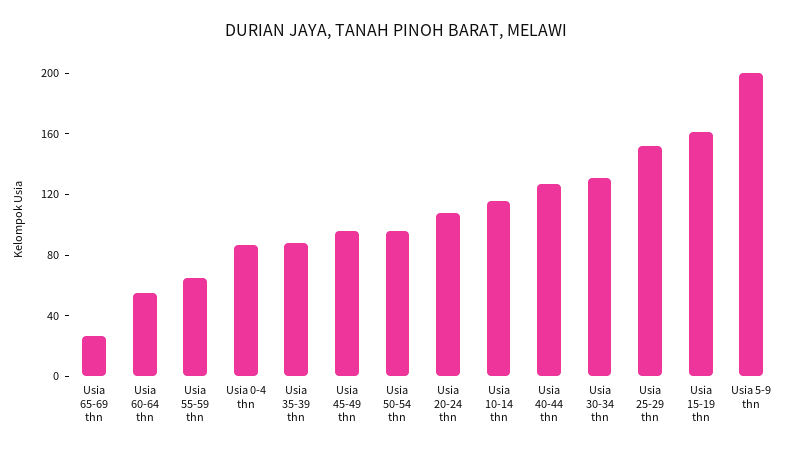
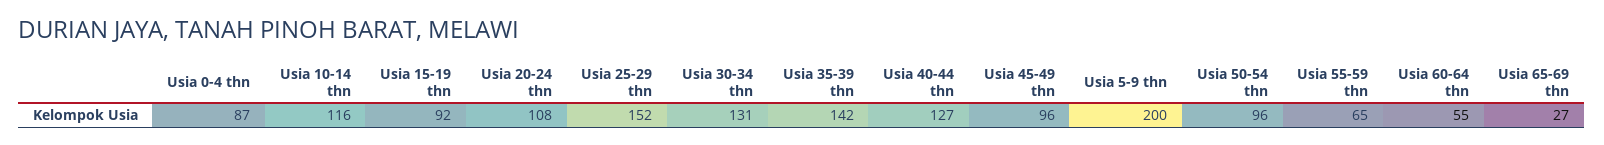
Usia 35-39 thn: 90 -> 142
Usia 15-19 thn: 160 -> 92

